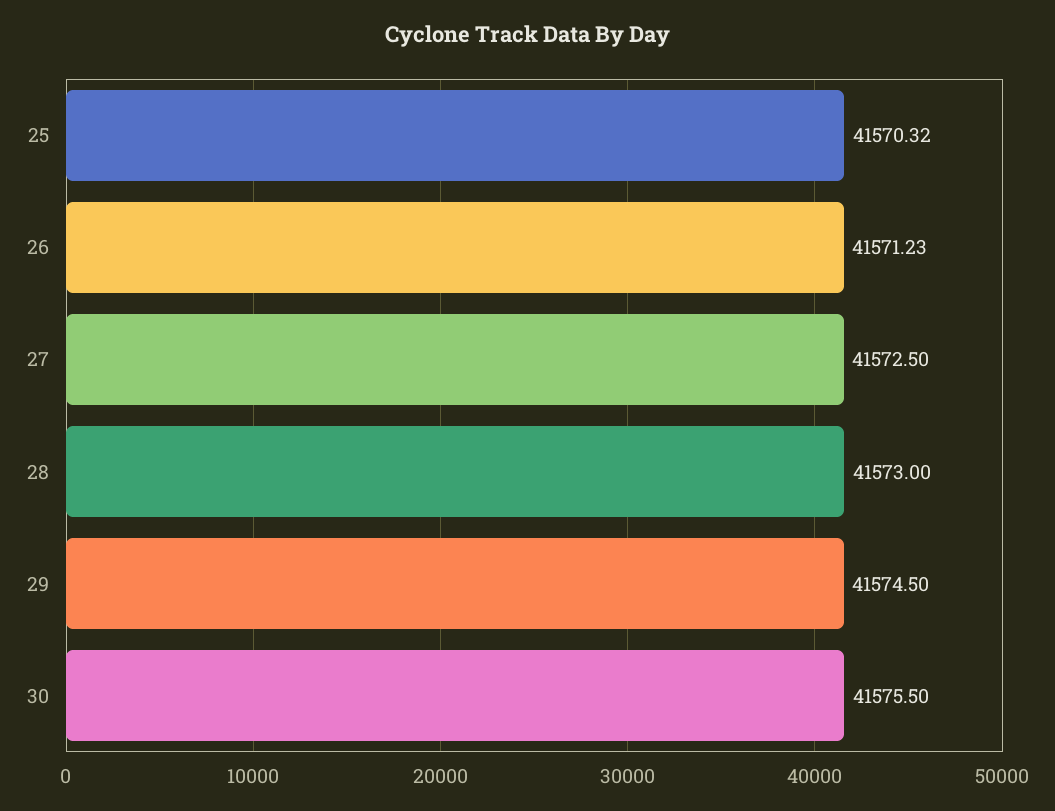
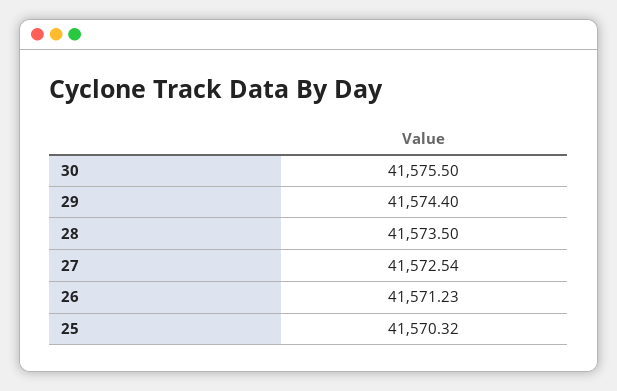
27: 41572.5 -> 41572.54
28: 41573 -> 41573.5
29: 41574.5 -> 41574.4

